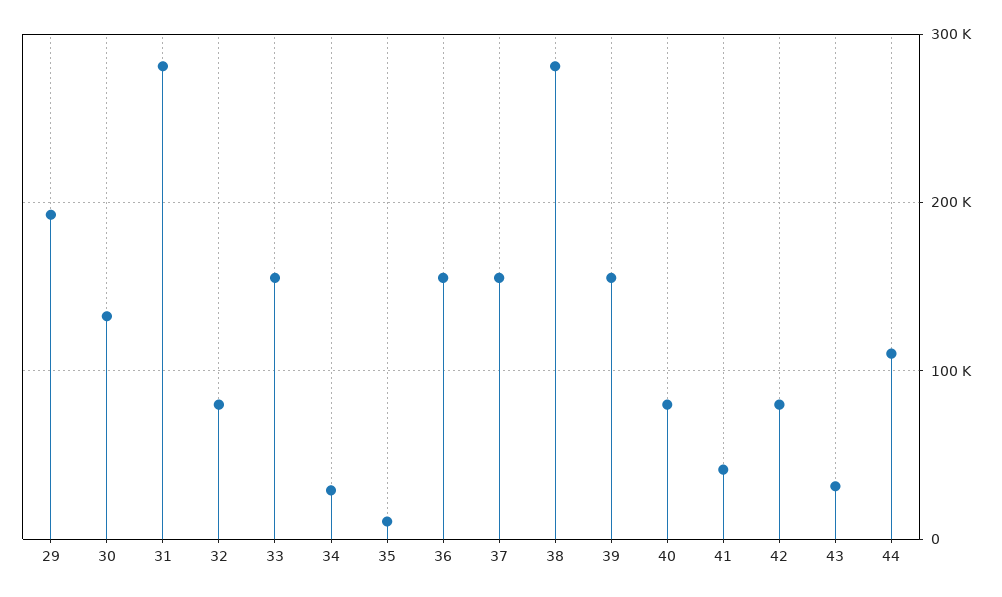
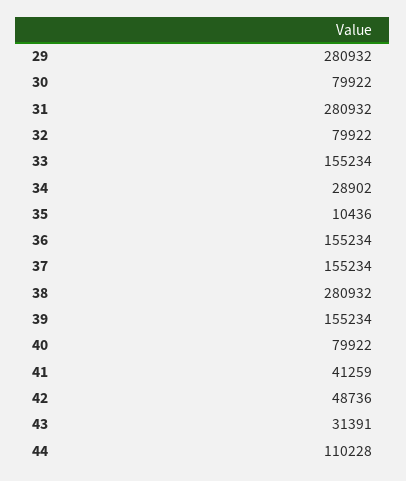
29: 190000 -> 280932
30: 130000 -> 79922
42: 80000 -> 48736

